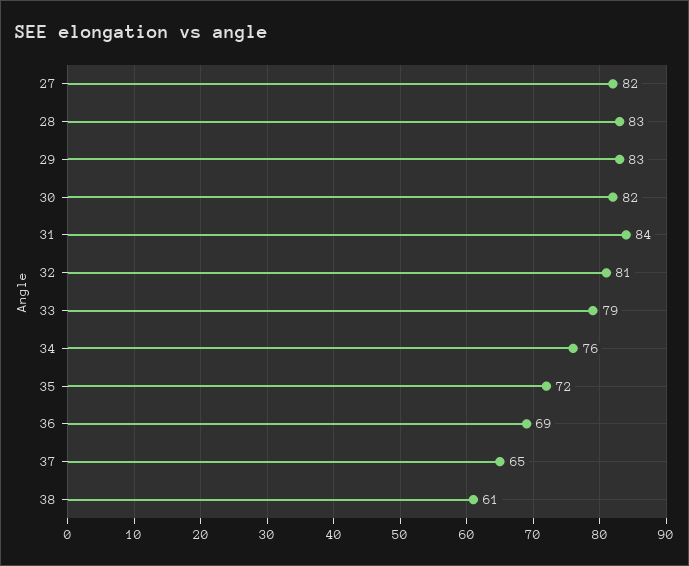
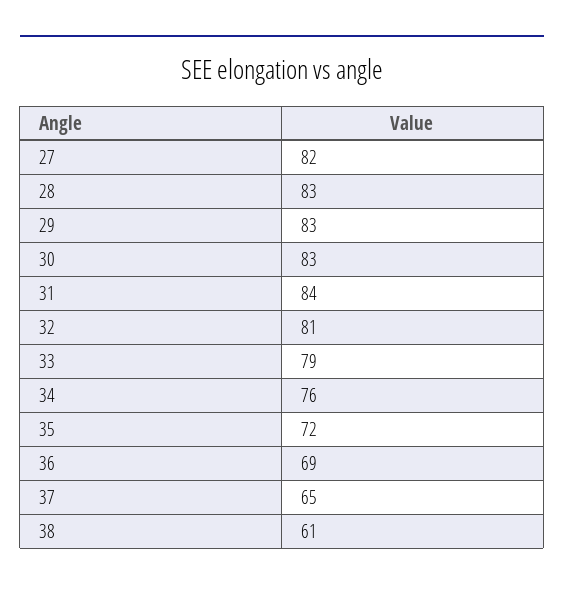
30: 82 -> 83

